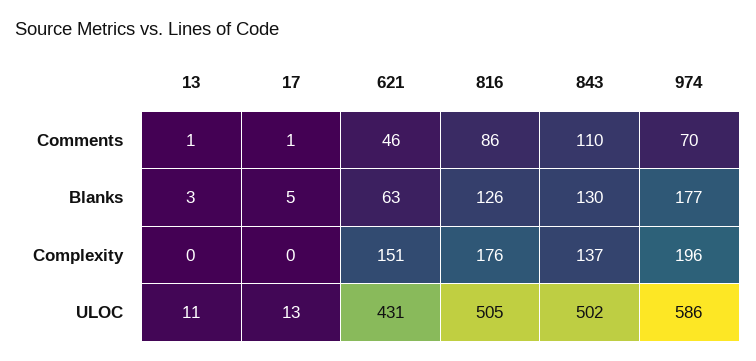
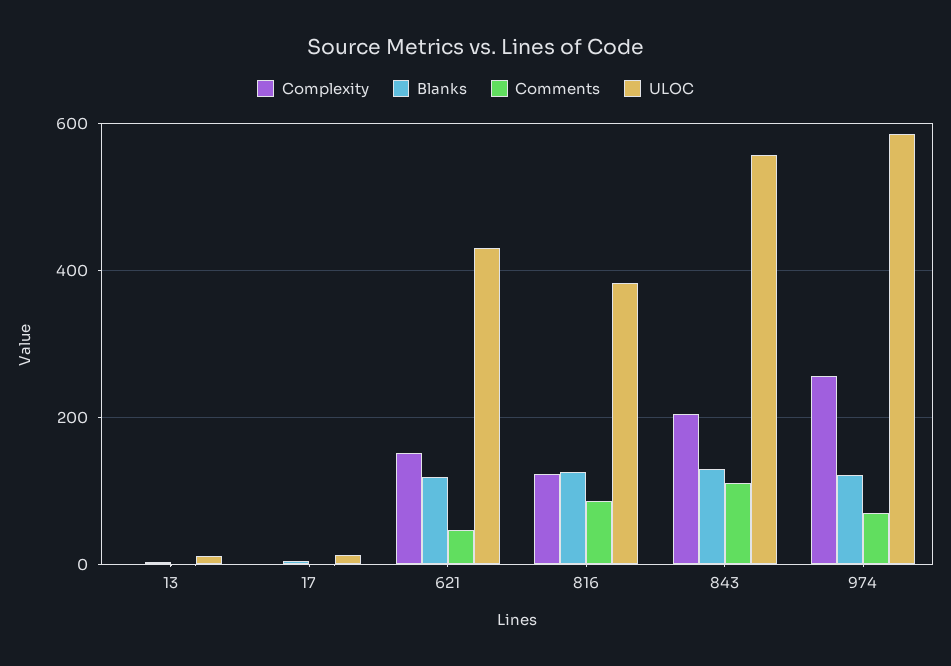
Blanks, 621: 63 -> 120
Blanks, 974: 177 -> 120
Complexity, 816: 176 -> 120
Complexity, 843: 137 -> 200
Complexity, 974: 196 -> 260
ULOC, 816: 505 -> 380
ULOC, 843: 502 -> 560

